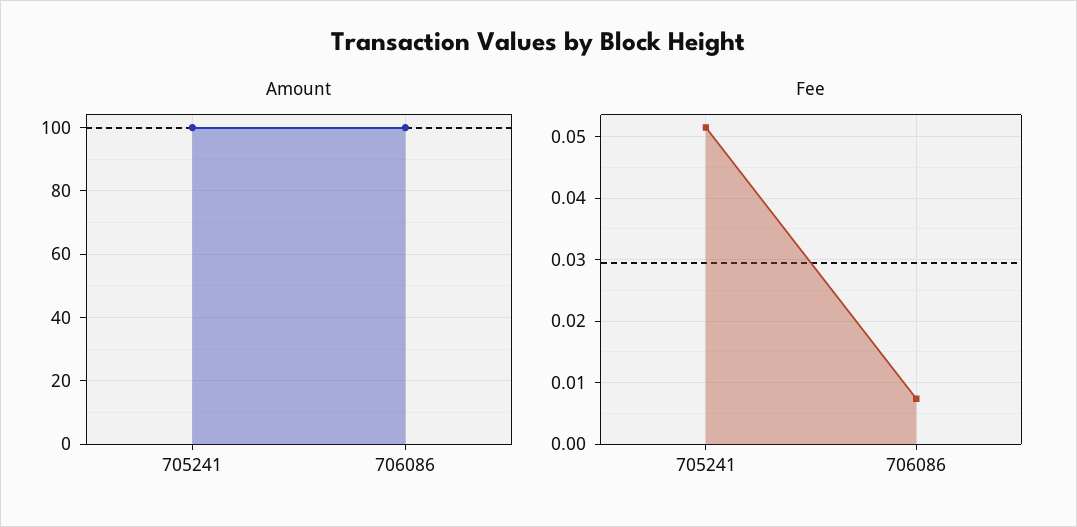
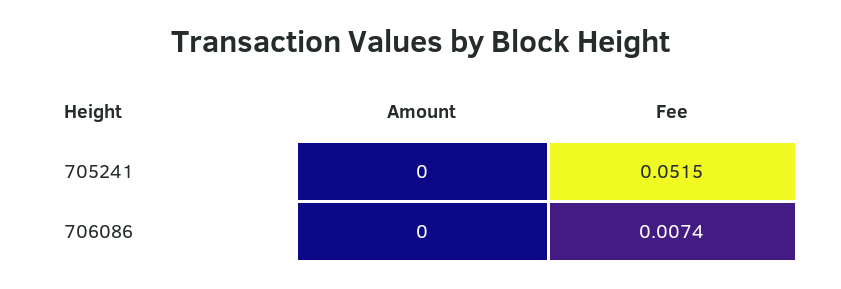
Amount, 705241: 100 -> 0
Amount, 706086: 100 -> 0

